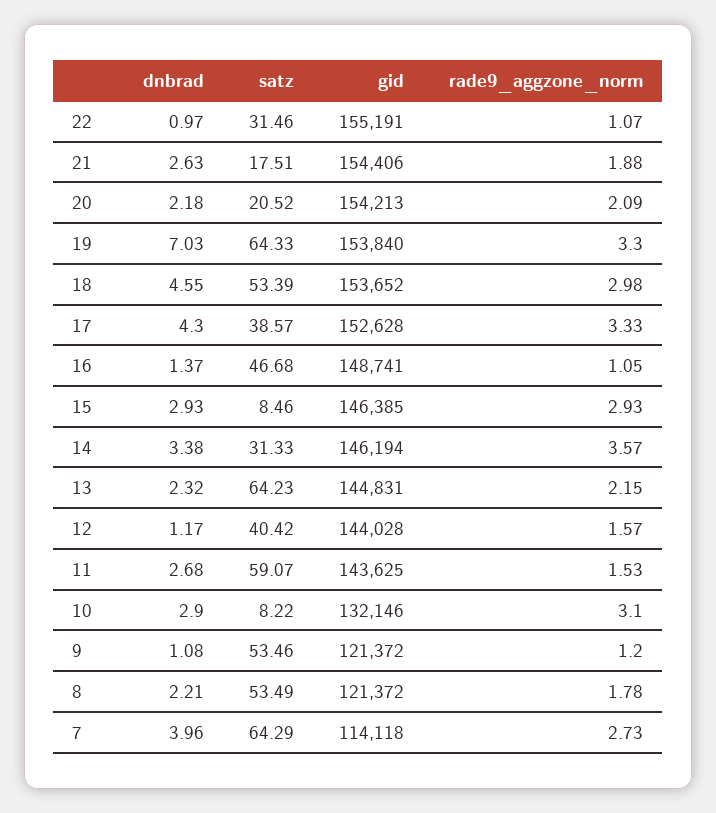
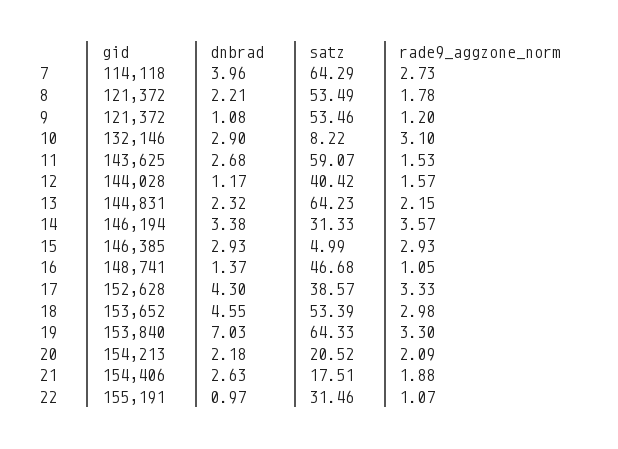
satz, 15: 8.46 -> 4.99

